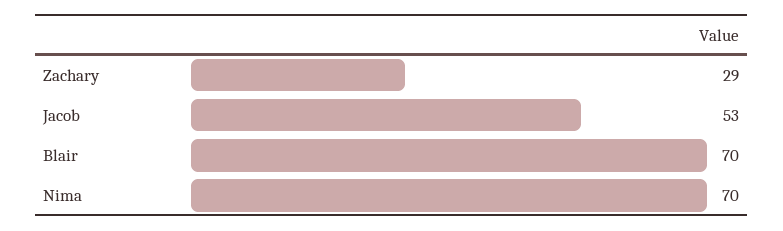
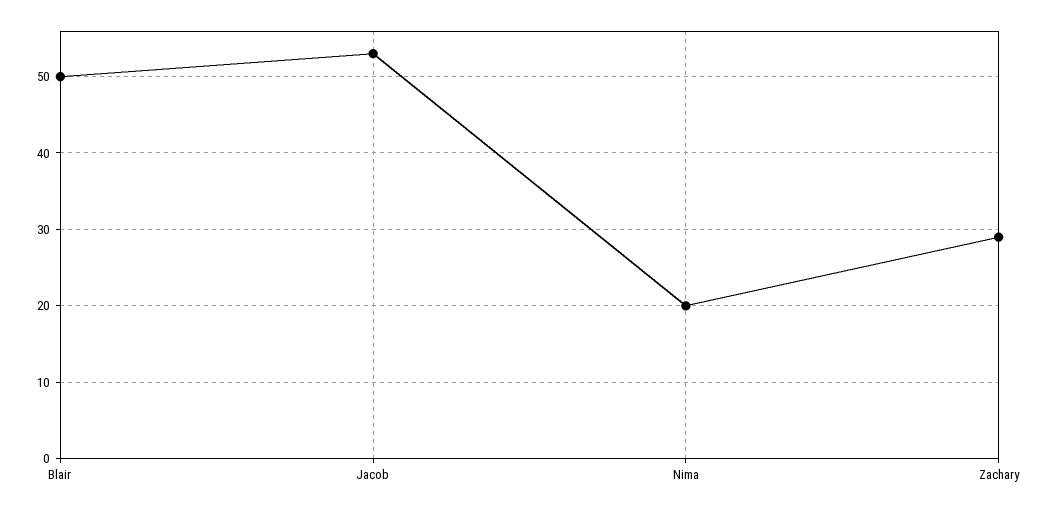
Blair: 70 -> 50
Nima: 70 -> 20

